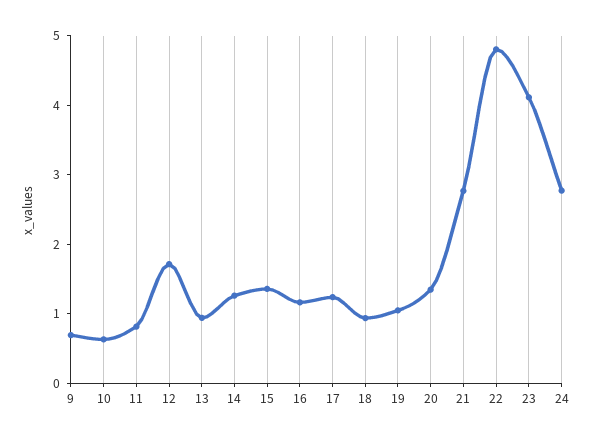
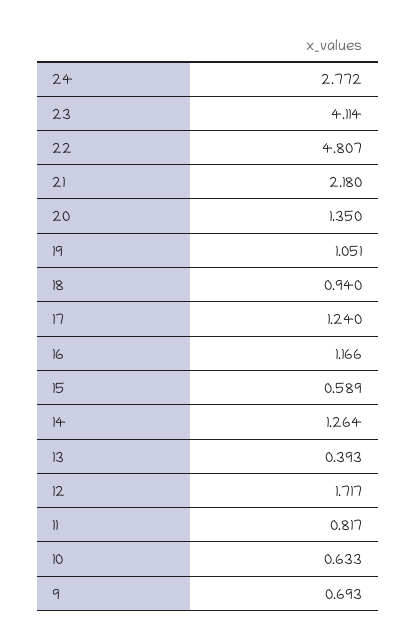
13: 1 -> 0.393
15: 1.4 -> 0.589
21: 2.8 -> 2.18

